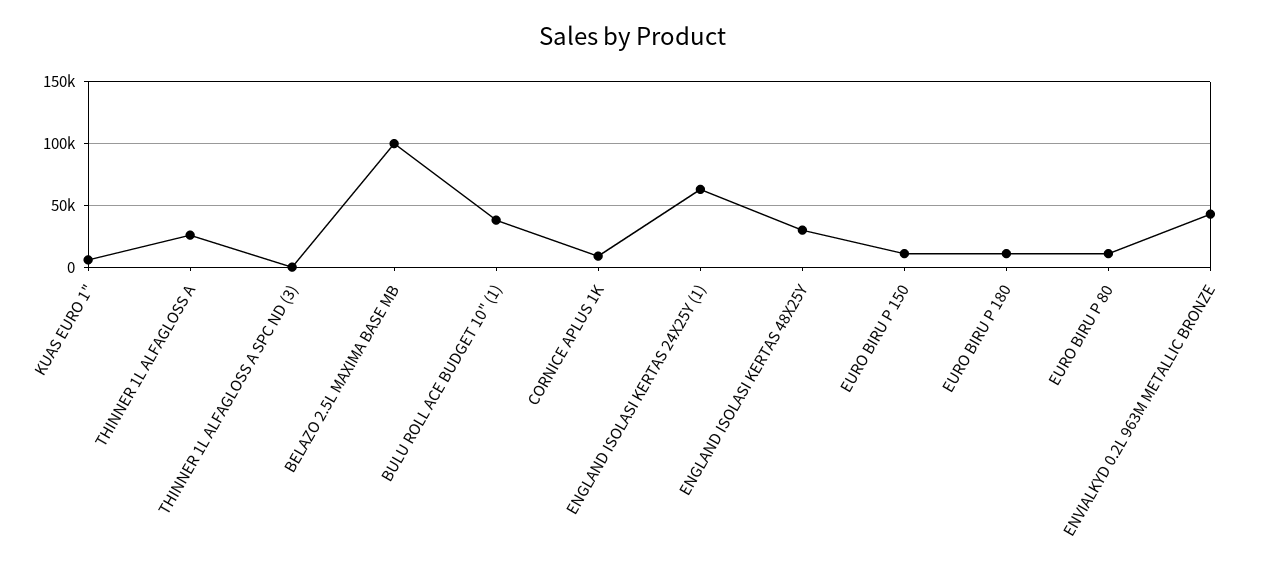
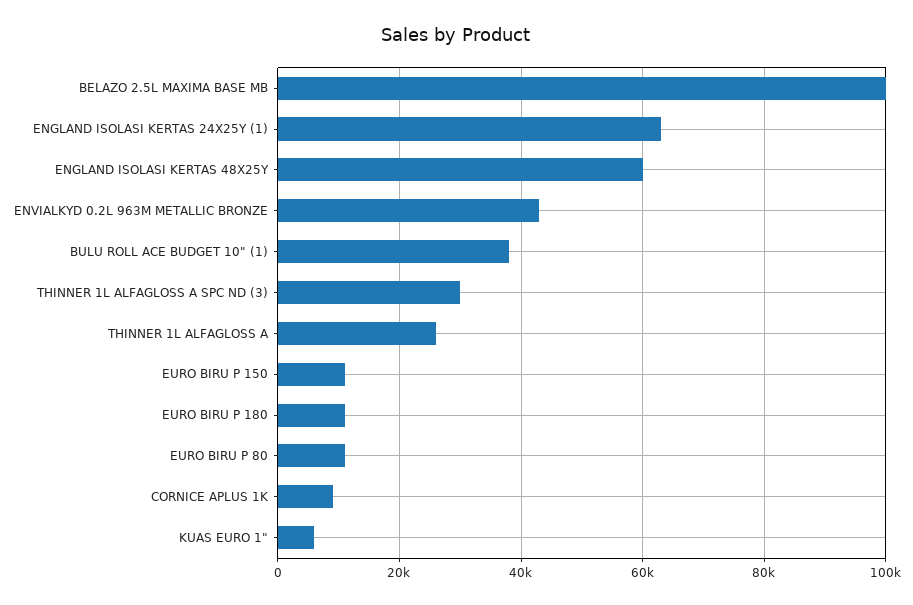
THINNER 1L ALFAGLOSS A SPC ND (3): 0 -> 30000
ENGLAND ISOLASI KERTAS 48X25Y: 30000 -> 60000

